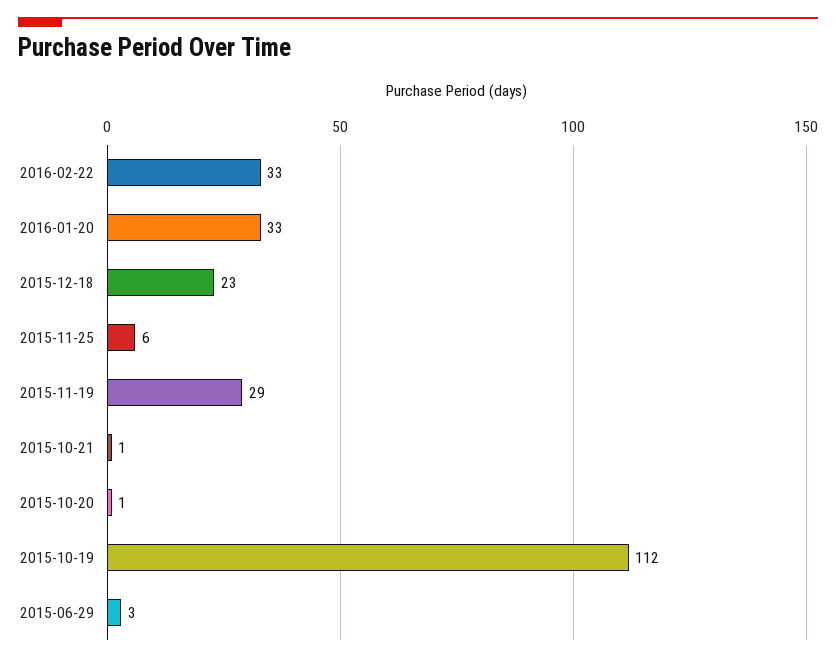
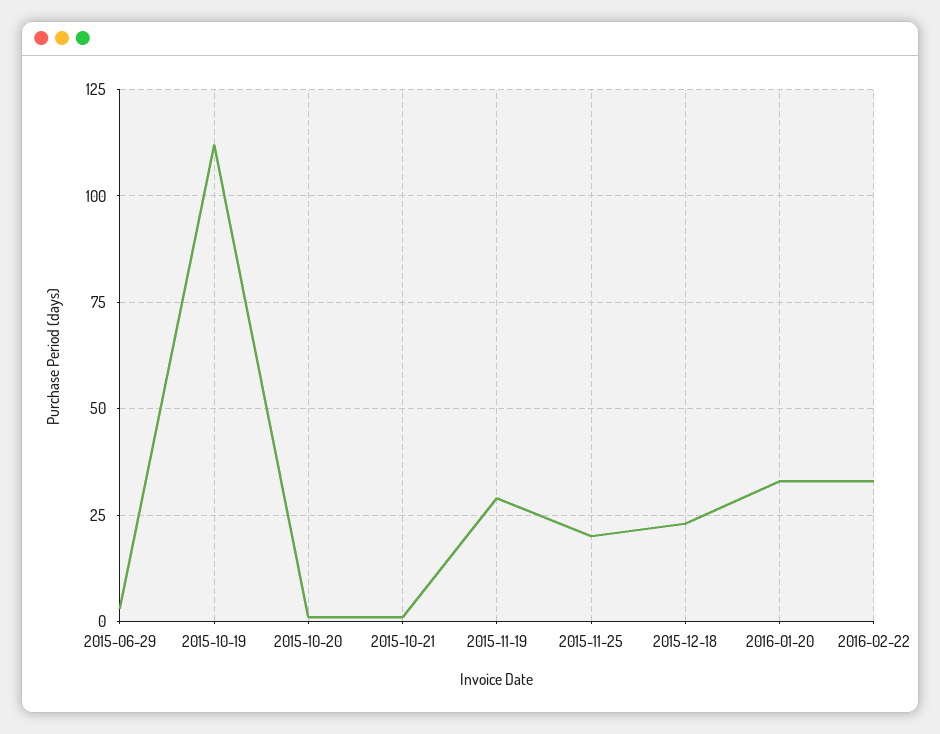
2015-11-25: 6 -> 20

